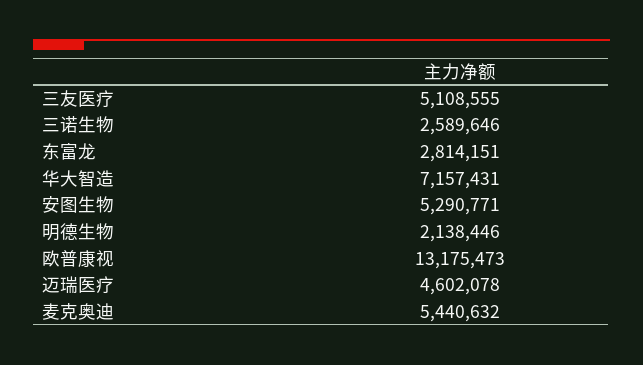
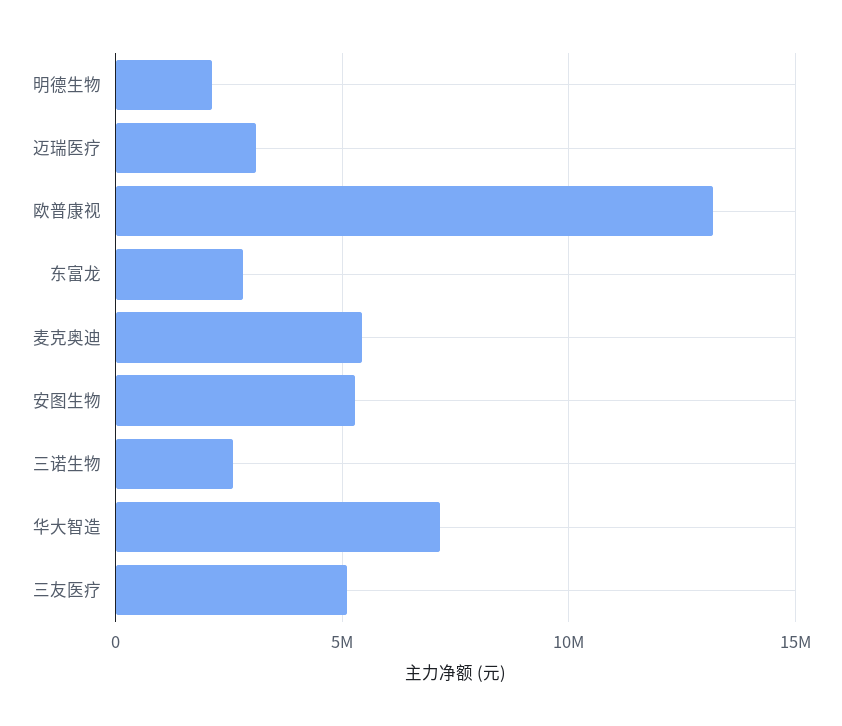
迈瑞医疗: 4602078 -> 3000000

